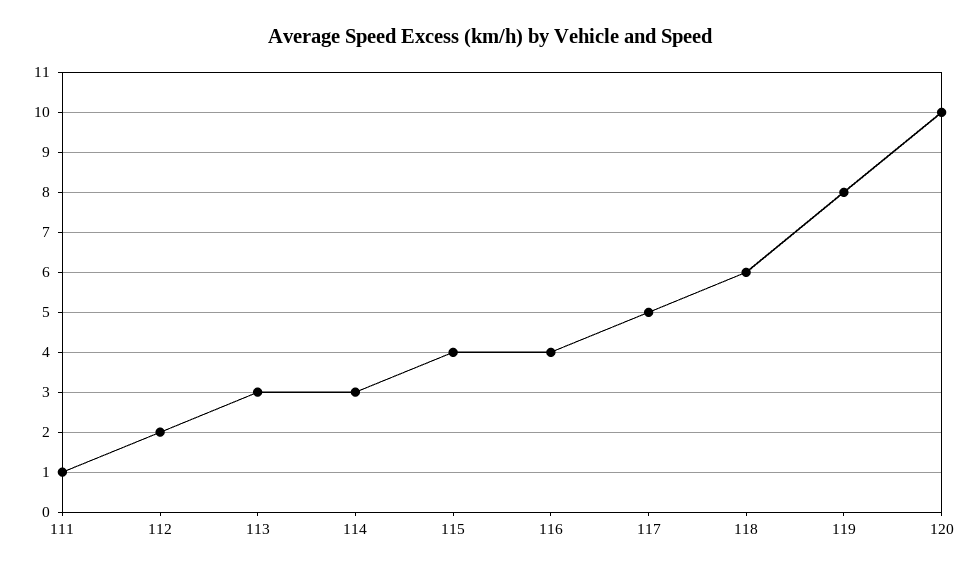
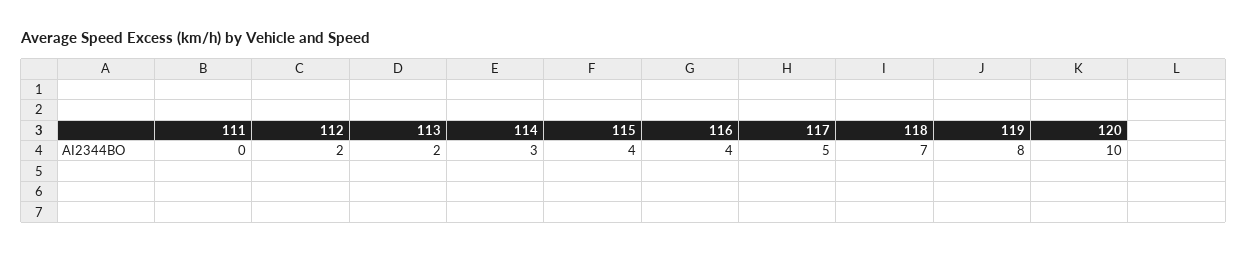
111: 1 -> 0
113: 3 -> 2
118: 6 -> 7

